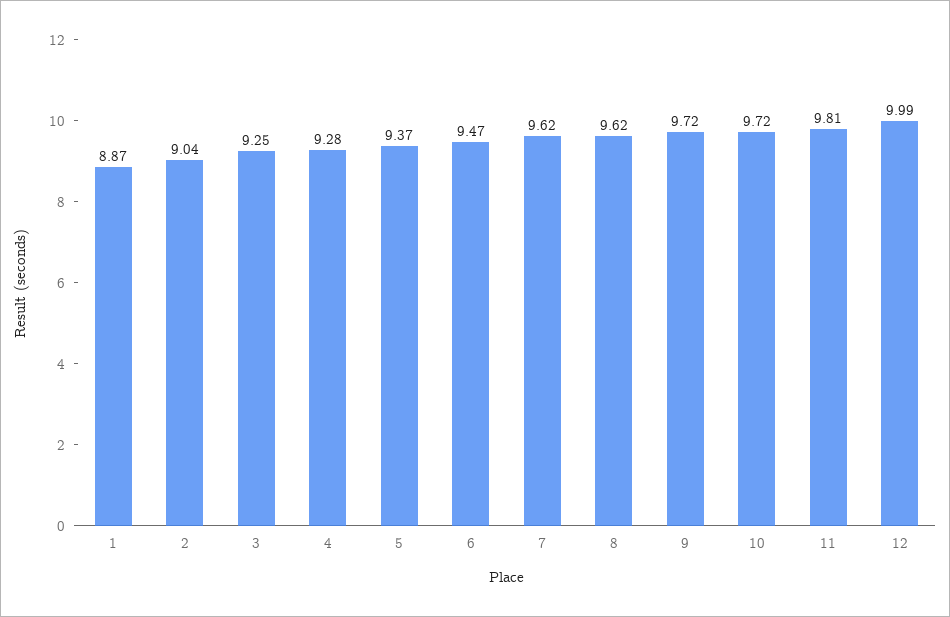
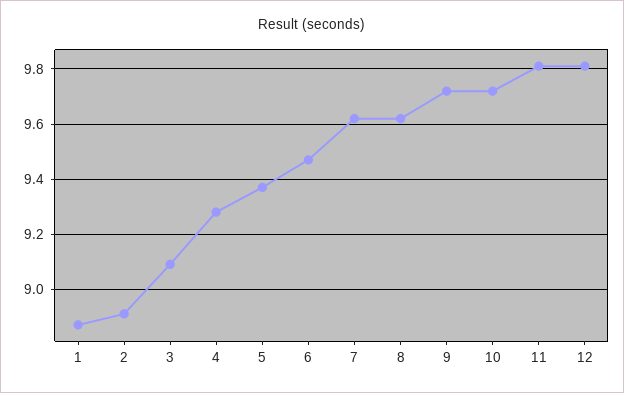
2: 9.04 -> 8.9
3: 9.25 -> 9.1
12: 9.99 -> 9.8

